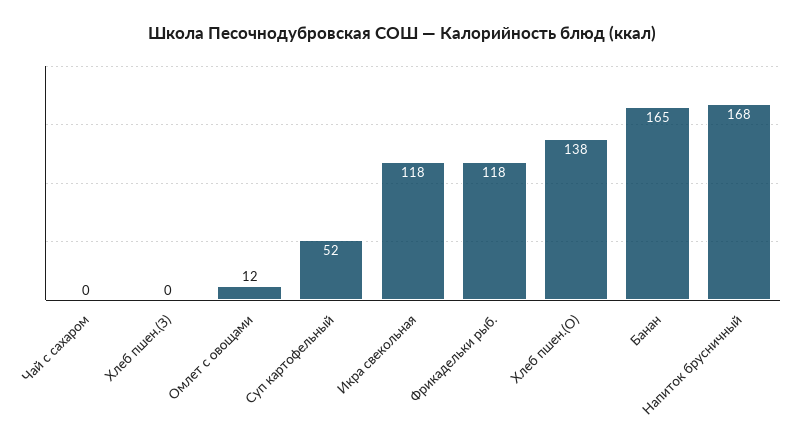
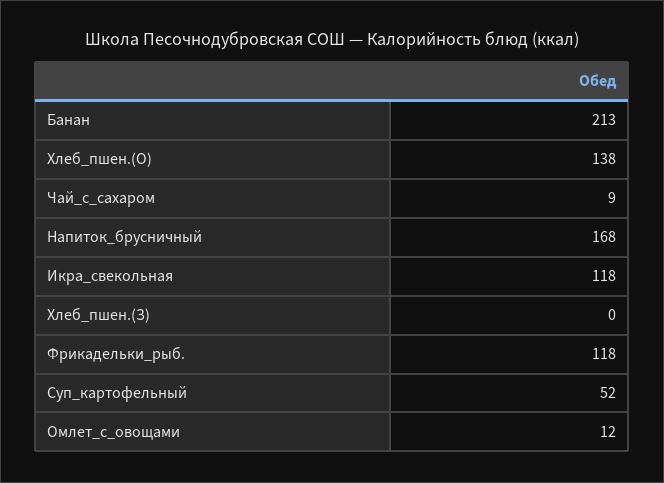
Чай с сахаром: 0 -> 9
Банан: 165 -> 213

